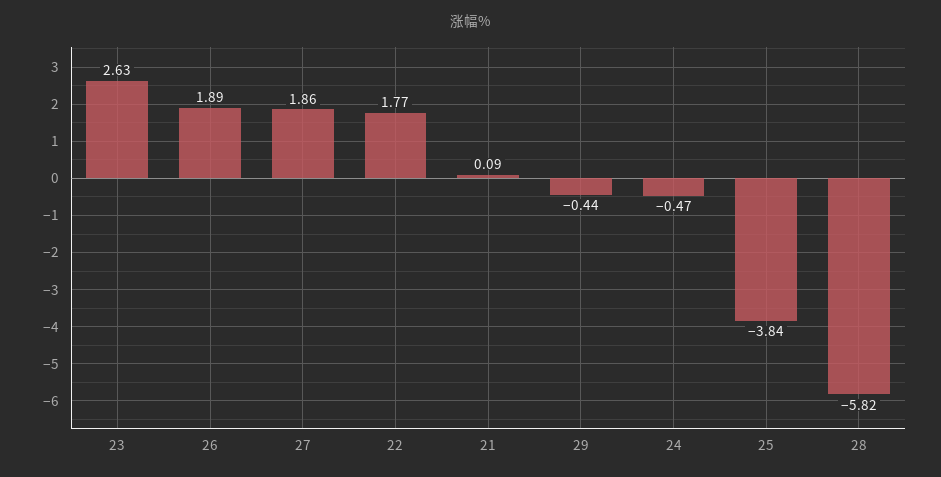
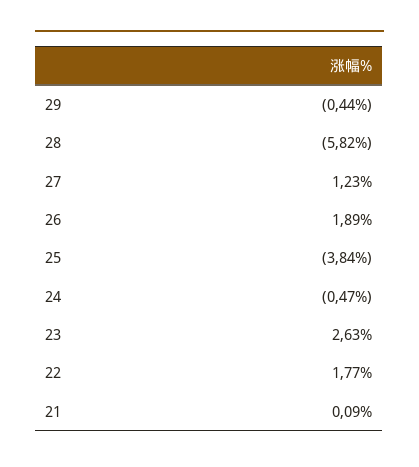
27: 1.86 -> 1.23

